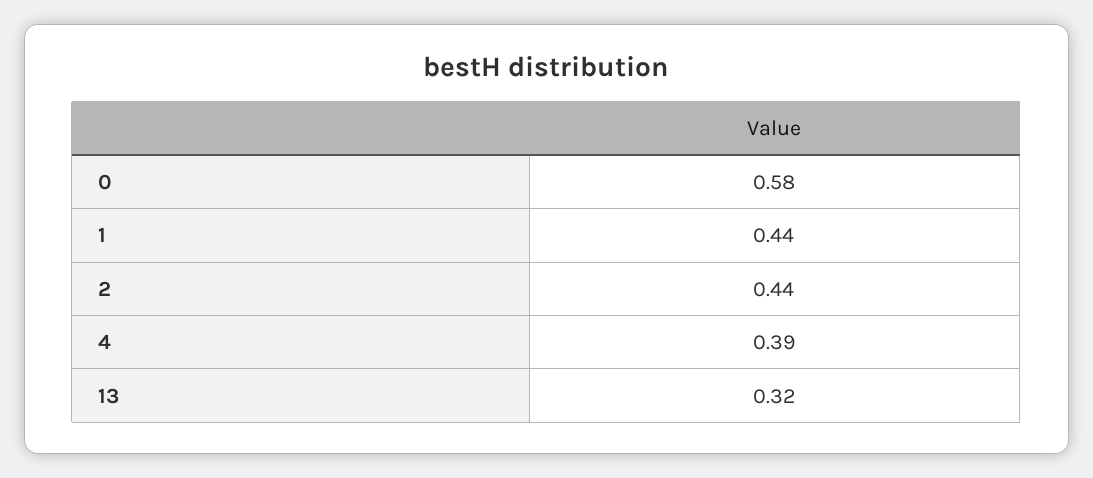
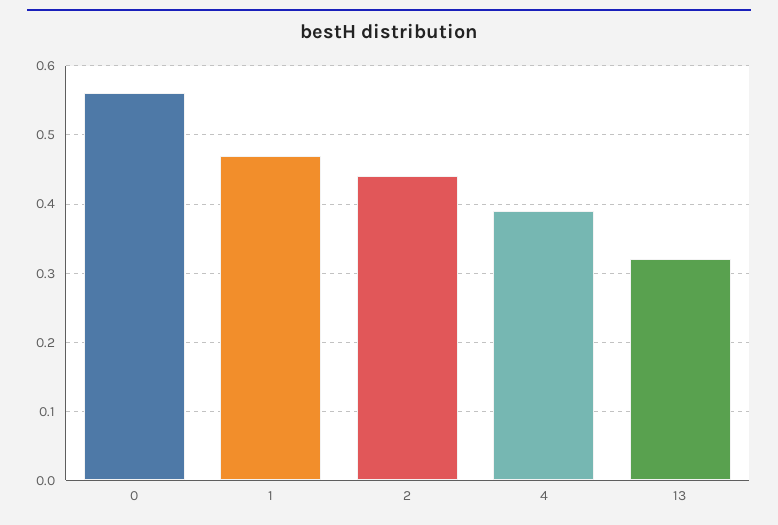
0: 0.58 -> 0.56
1: 0.44 -> 0.47

